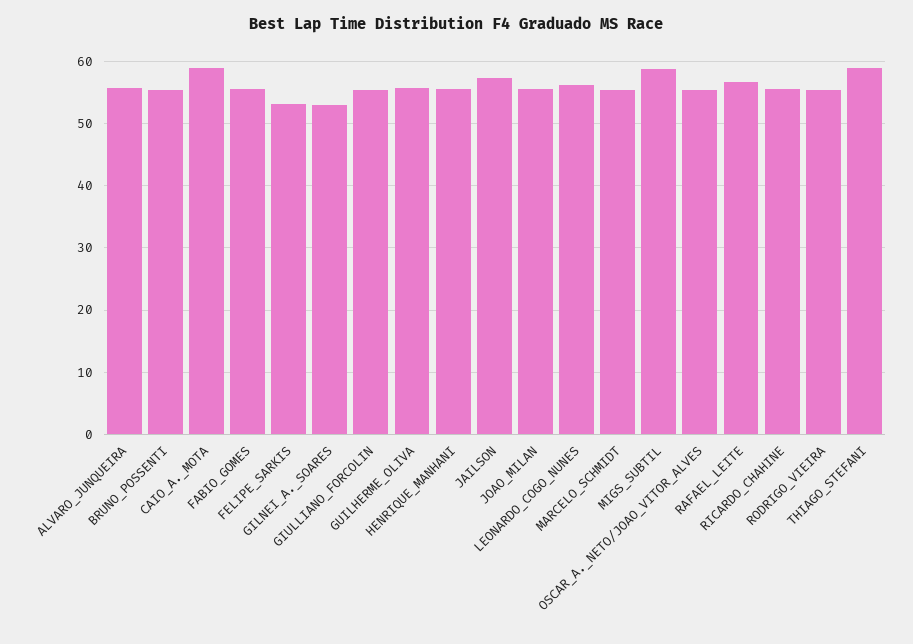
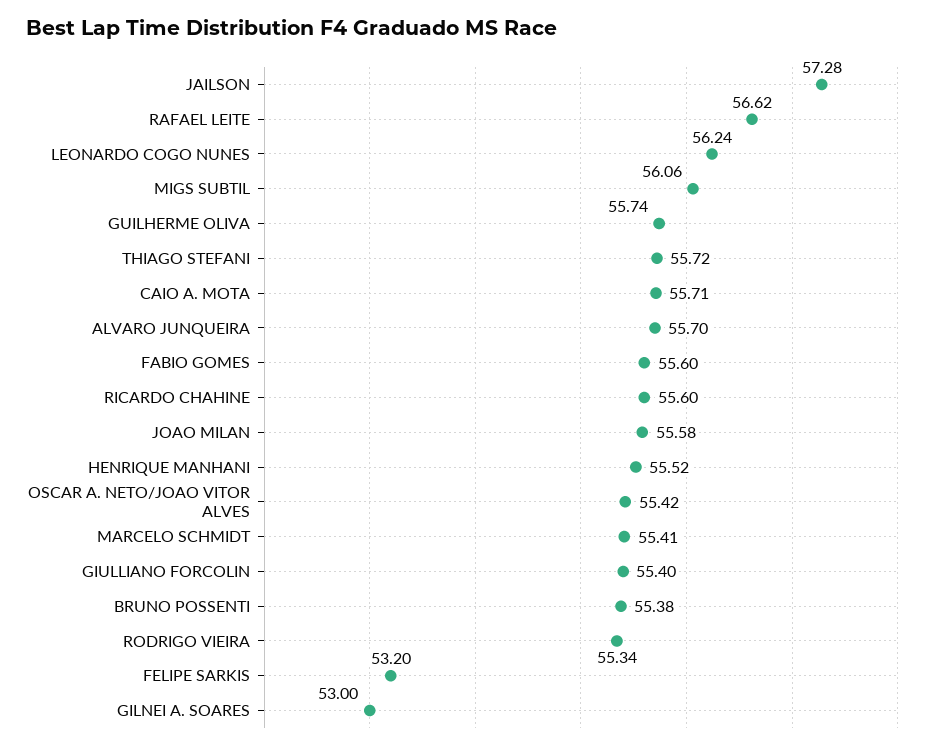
CAIO_A._MOTA: 59 -> 55.71
MIGS_SUBTIL: 59 -> 56.06
THIAGO_STEFANI: 59 -> 55.72

